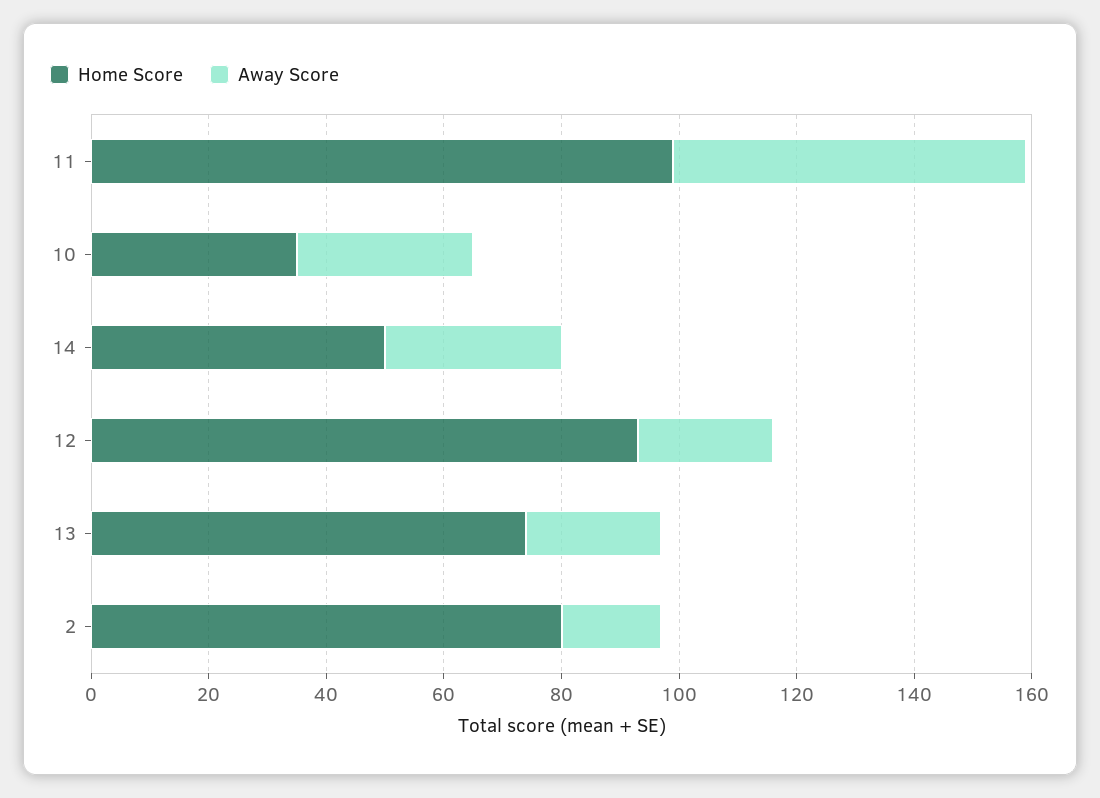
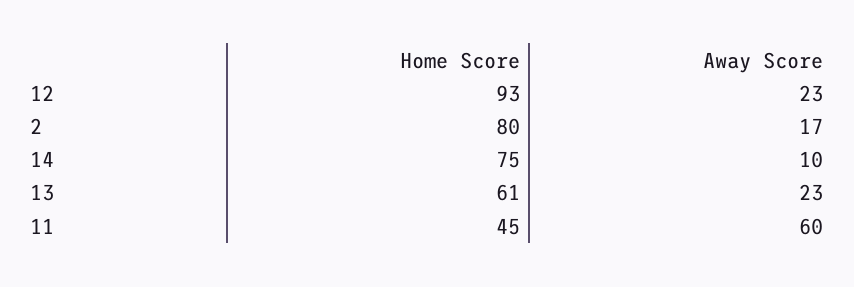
Home Score, 11: 100 -> 45
Home Score, 10: 35 -> none
Away Score, 10: 30 -> none
Home Score, 14: 50 -> 75
Away Score, 14: 30 -> 10
Home Score, 13: 75 -> 61

